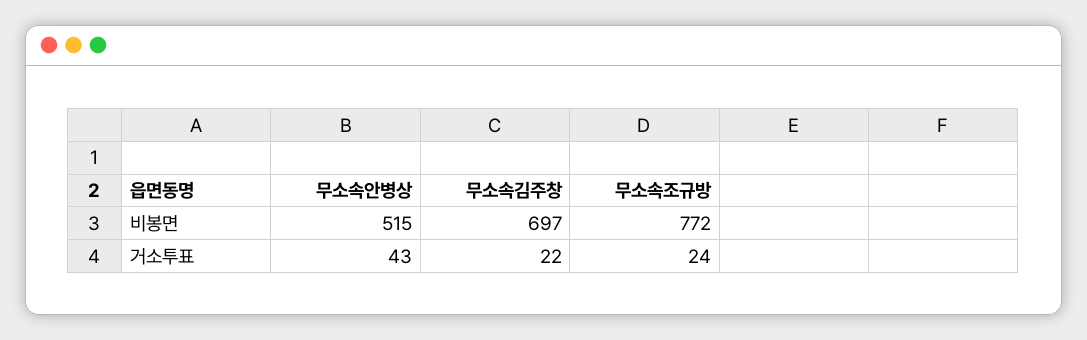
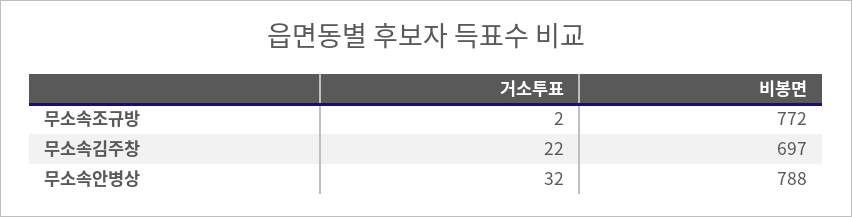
무소속안병상, 비봉면: 515 -> 788
무소속안병상, 거소투표: 43 -> 32
무소속조규방, 거소투표: 24 -> 2

